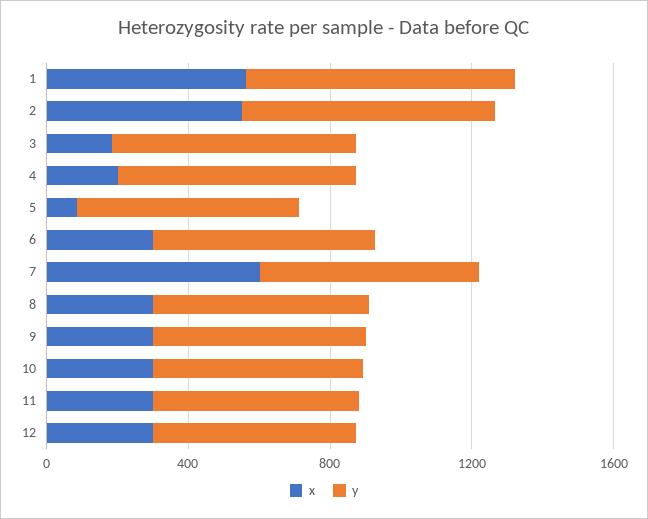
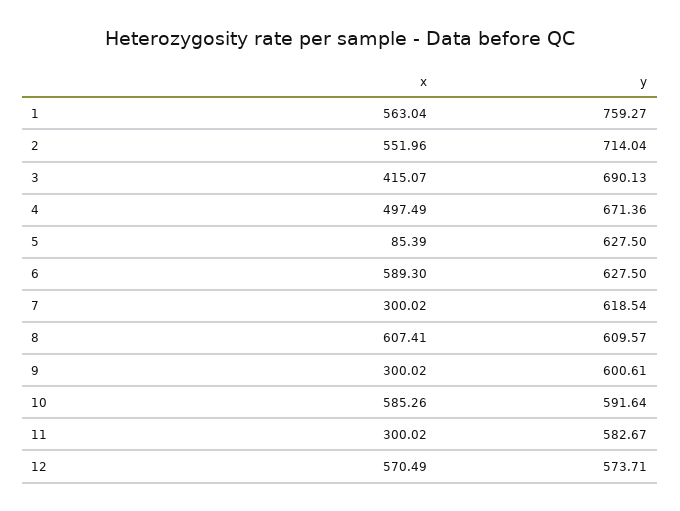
x, 3: 200 -> 415.07
x, 4: 200 -> 497.49
x, 6: 300 -> 589.3
x, 7: 600 -> 300.02
x, 8: 300 -> 607.41
x, 10: 300 -> 585.26
x, 12: 300 -> 570.49

